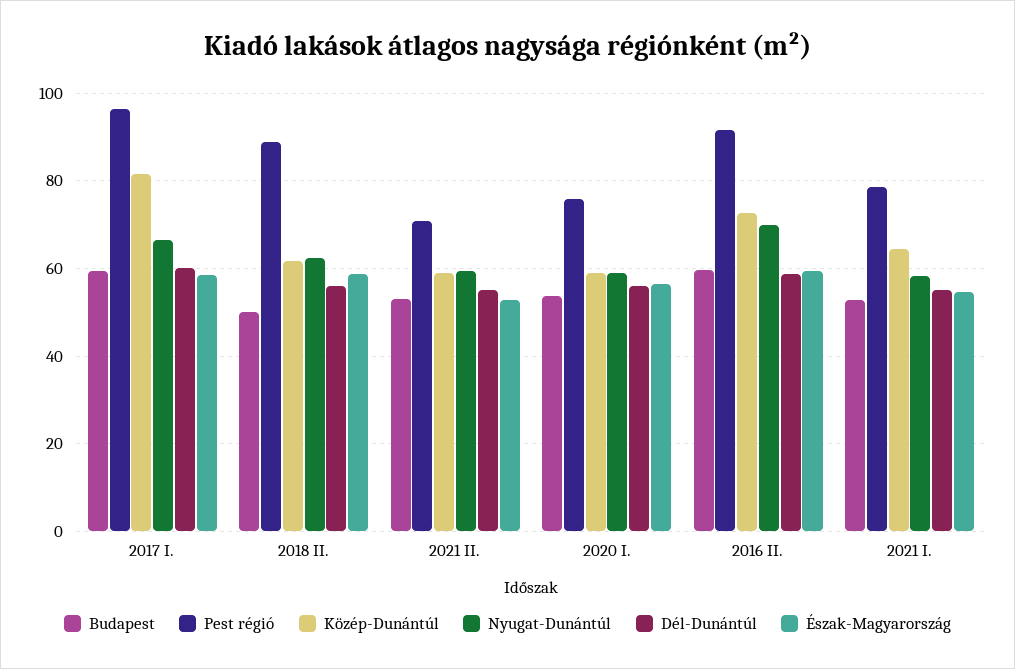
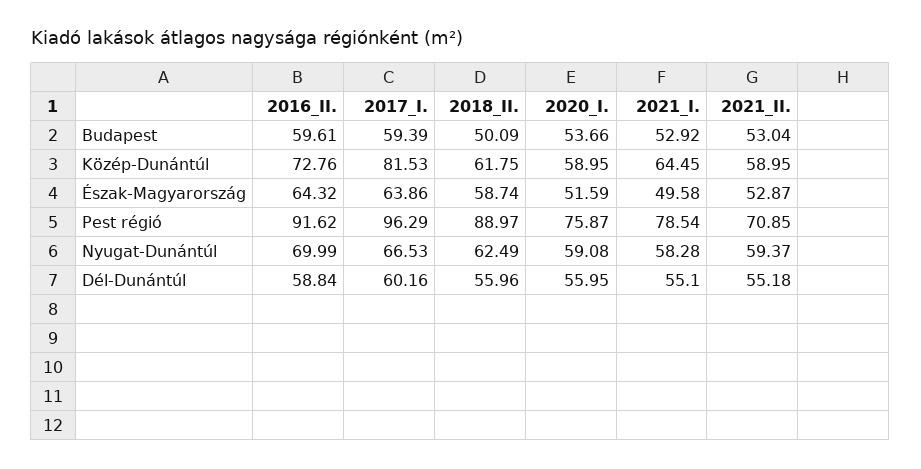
Észak-Magyarország, 2017 I.: 58 -> 63.86
Észak-Magyarország, 2020 I.: 56 -> 51.59
Észak-Magyarország, 2016 II.: 60 -> 64.32
Észak-Magyarország, 2021 I.: 54 -> 49.58

